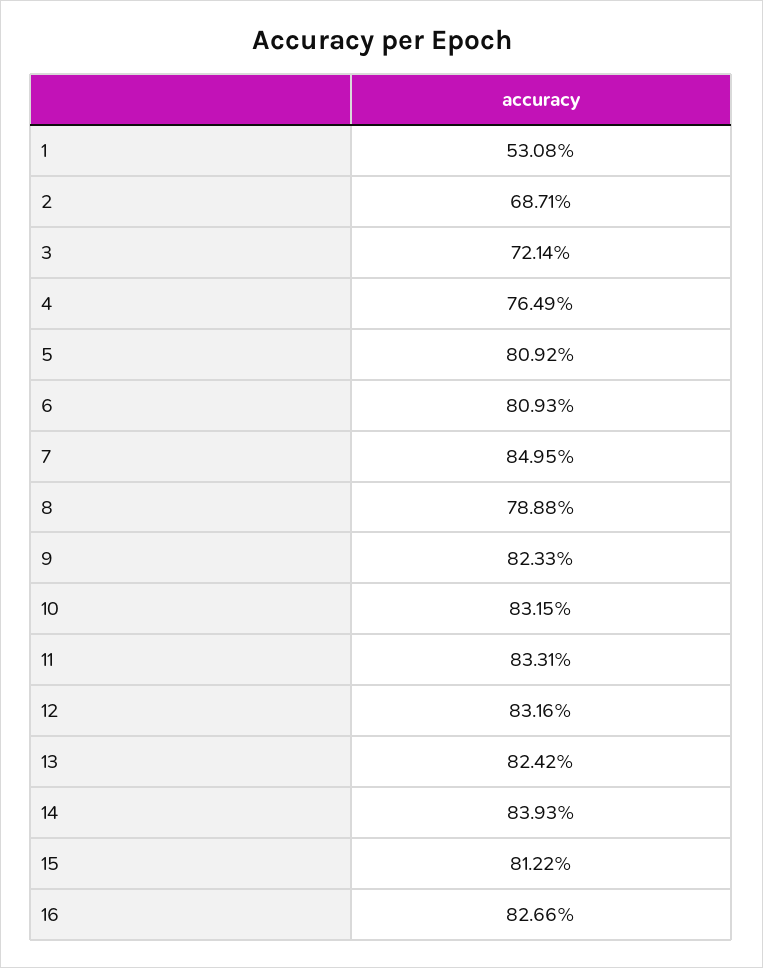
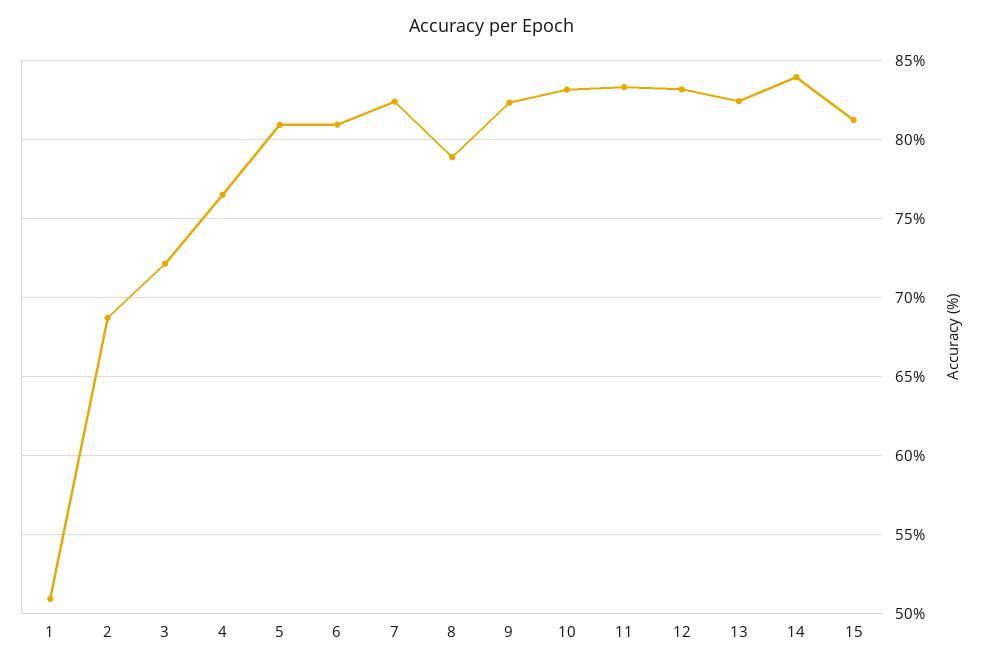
1: 53.08 -> 51
7: 84.95 -> 82.5
16: 82.66 -> none

